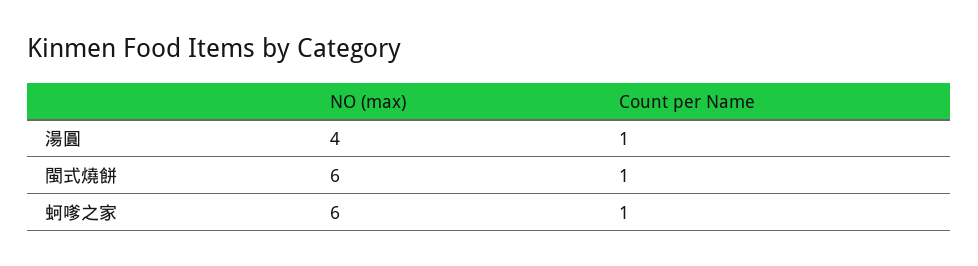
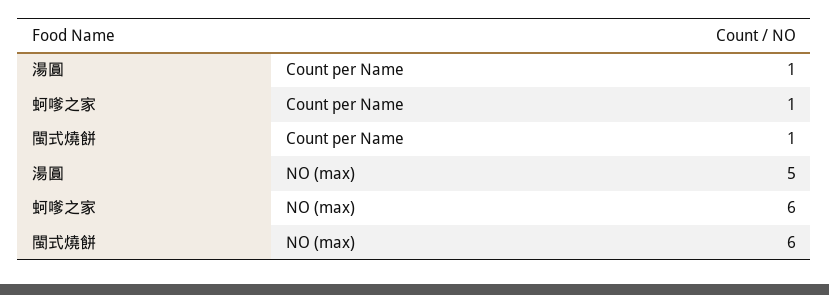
NO (max), 湯圓: 4 -> 5

